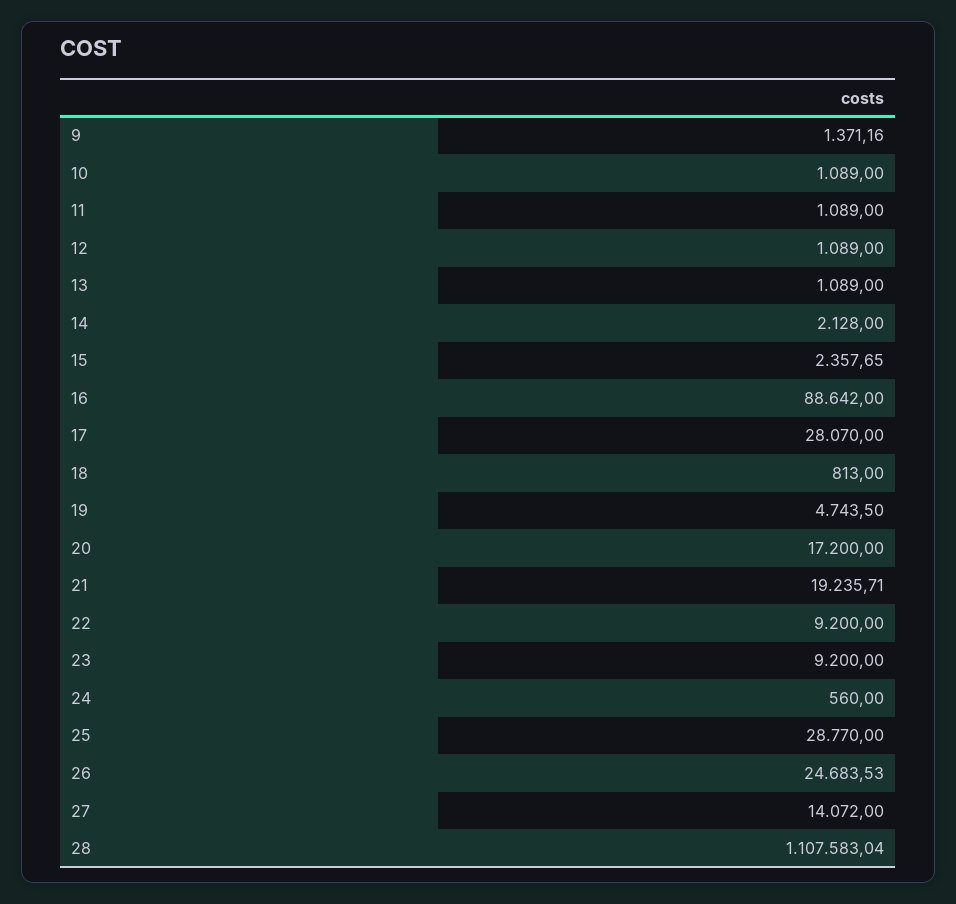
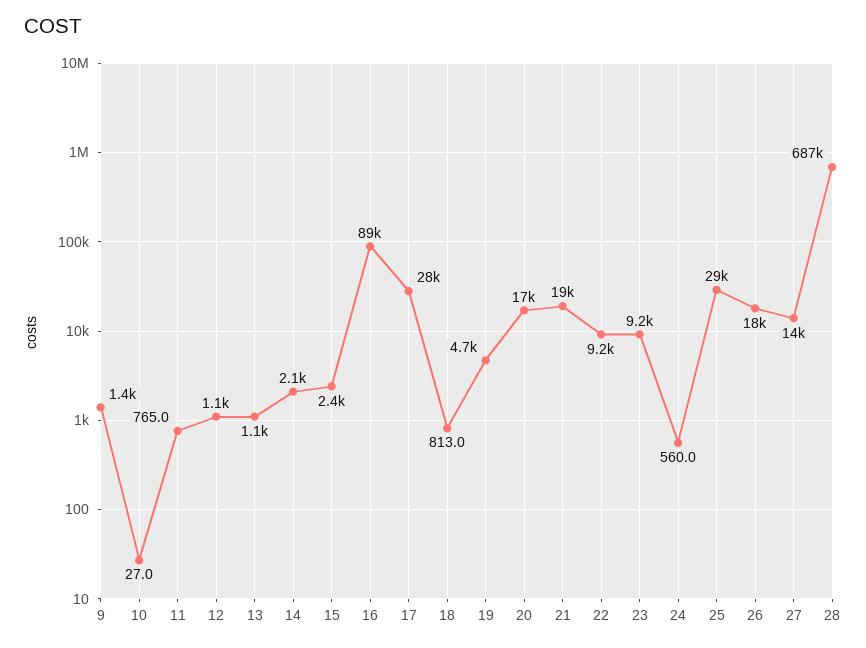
10: 1089 -> 27
11: 1089 -> 765
26: 24683.53 -> 18000
28: 1107583.04 -> 687000

